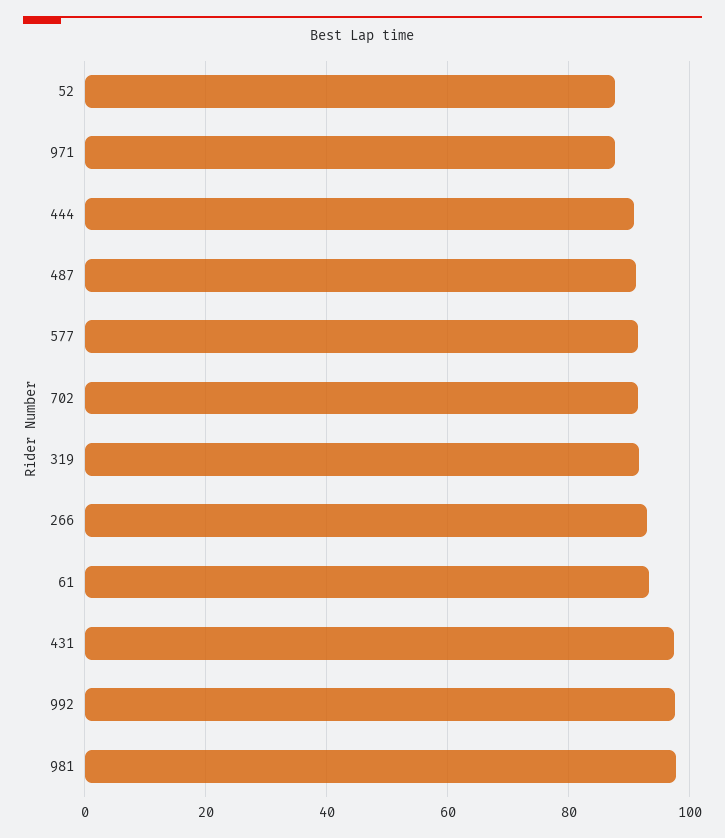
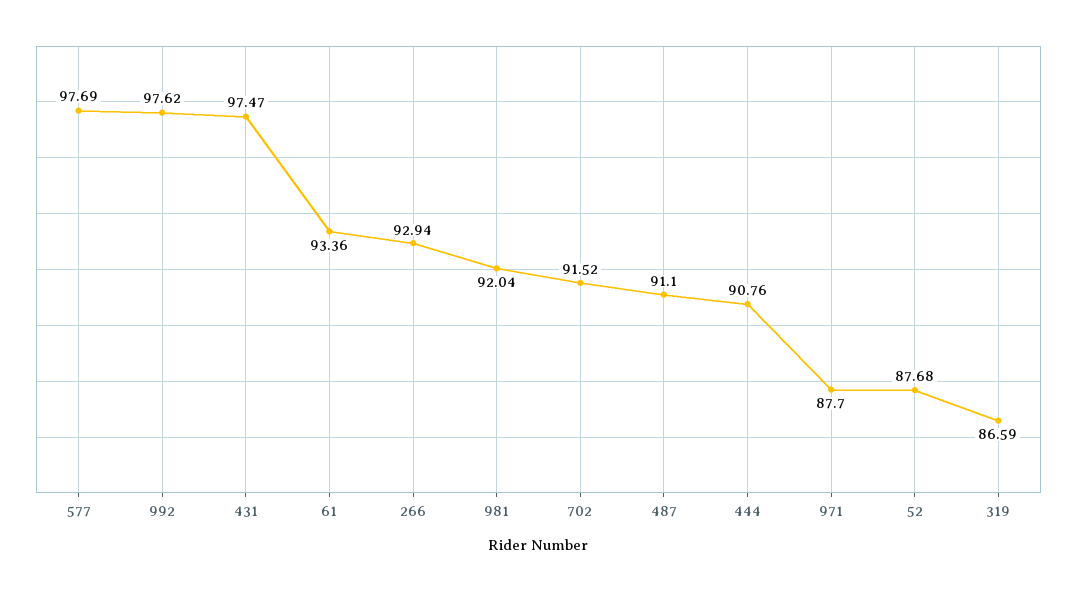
577: 92 -> 97.69
319: 92 -> 86.59
981: 98 -> 92.04

